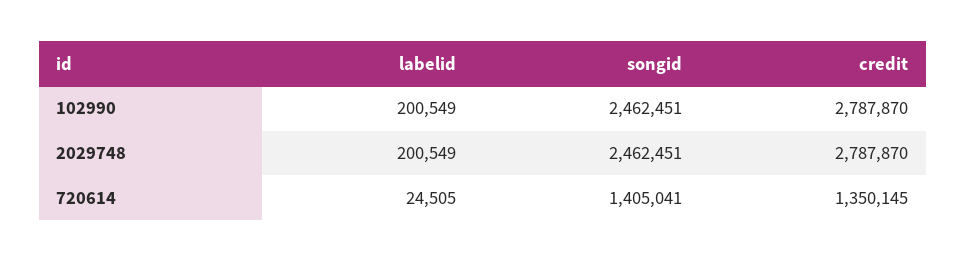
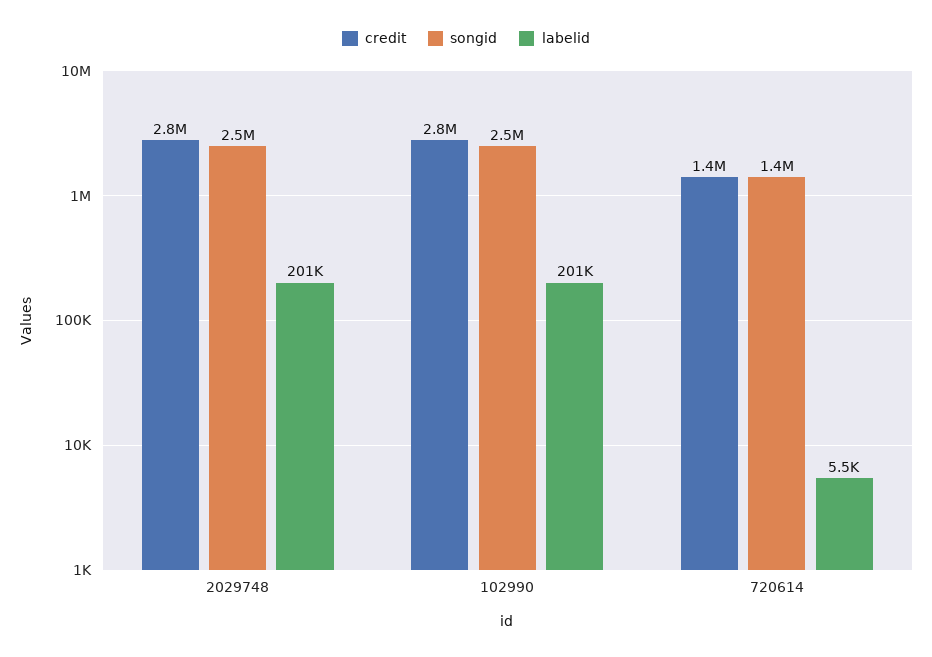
labelid, 720614: 24505 -> 5500

